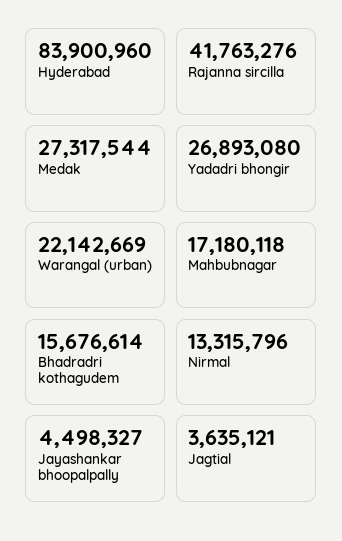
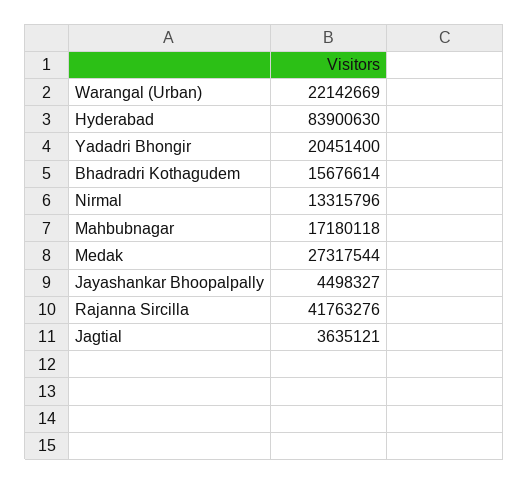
Hyderabad: 83900960 -> 83900630
Yadadri bhongir: 26893080 -> 20451400

